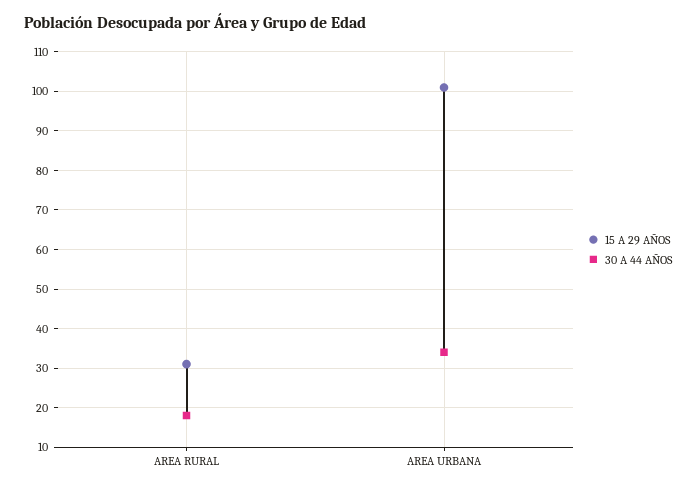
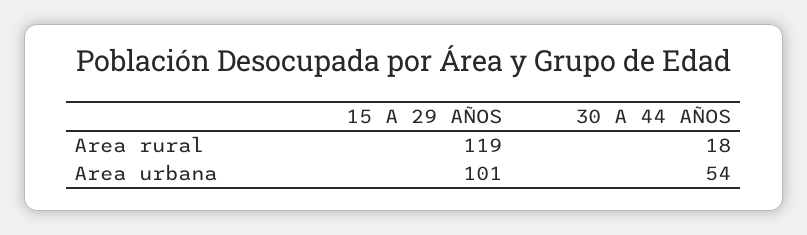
15 A 29 AÑOS, AREA RURAL: 30 -> 119
30 A 44 AÑOS, AREA URBANA: 35 -> 54

